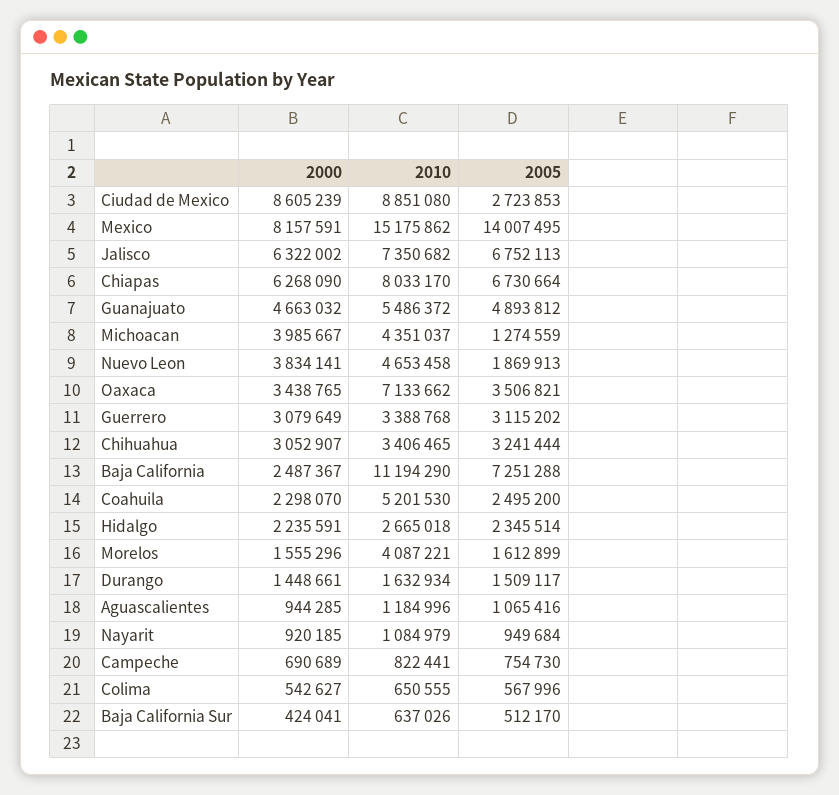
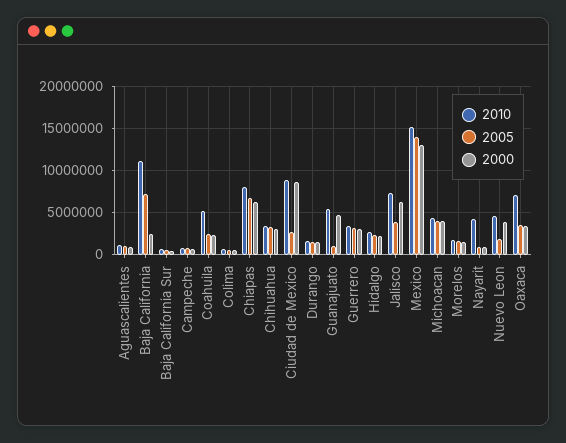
2000, Mexico: 8157591 -> 13000000
2005, Jalisco: 6752113 -> 4000000
2005, Guanajuato: 4893812 -> 1000000
2005, Michoacan: 1274559 -> 4000000
2010, Morelos: 4087221 -> 2000000
2010, Nayarit: 1084979 -> 4000000

